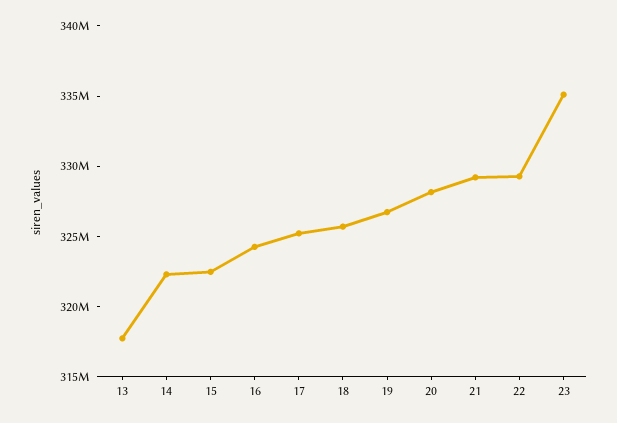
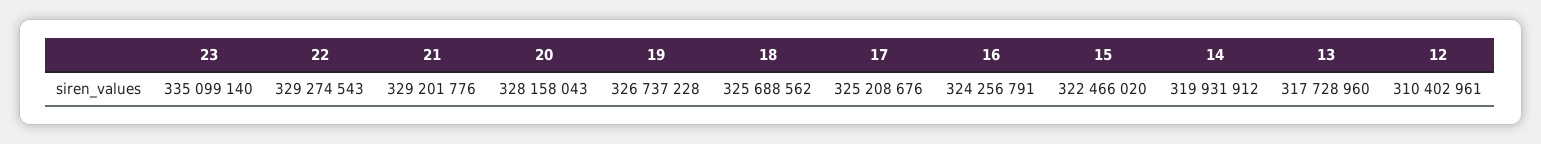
14: 322000000 -> 319931912
12: none -> 310402961

